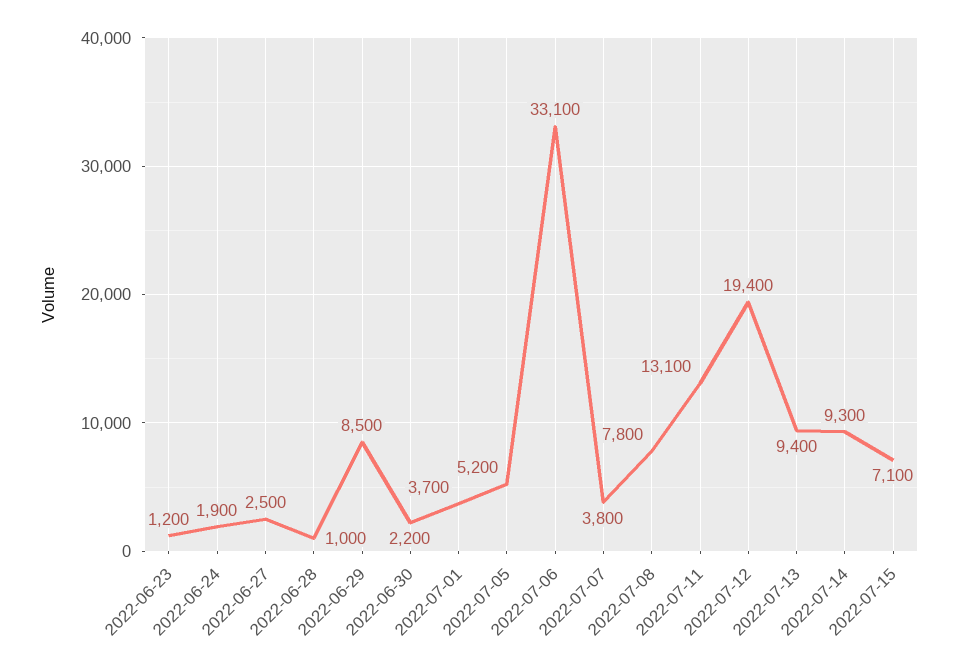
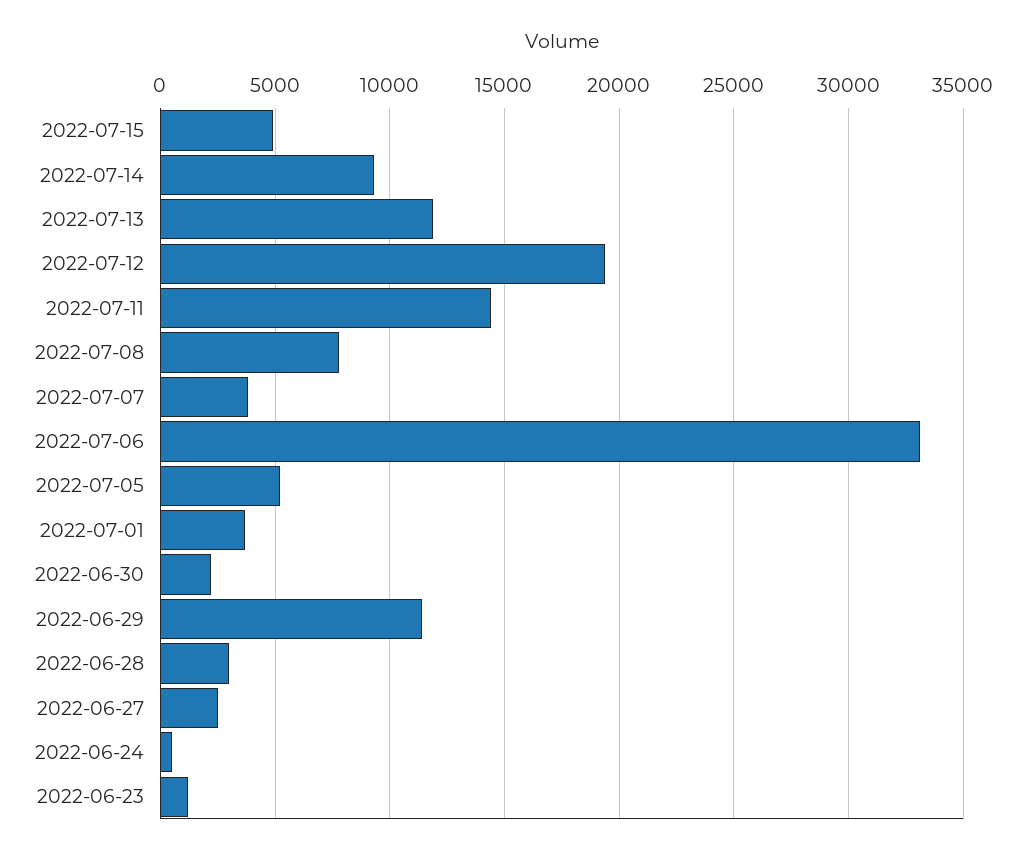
2022-06-24: 1900 -> 500
2022-06-28: 1000 -> 3000
2022-06-29: 8500 -> 11500
2022-07-11: 13100 -> 14500
2022-07-13: 9400 -> 12000
2022-07-15: 7100 -> 5000

